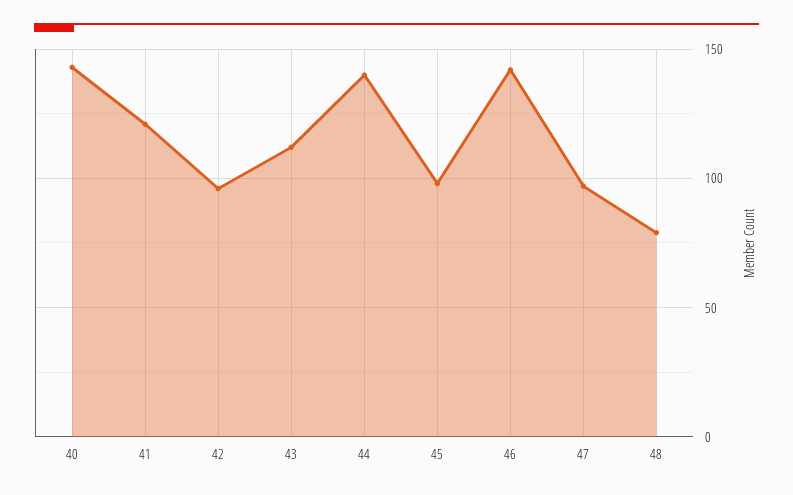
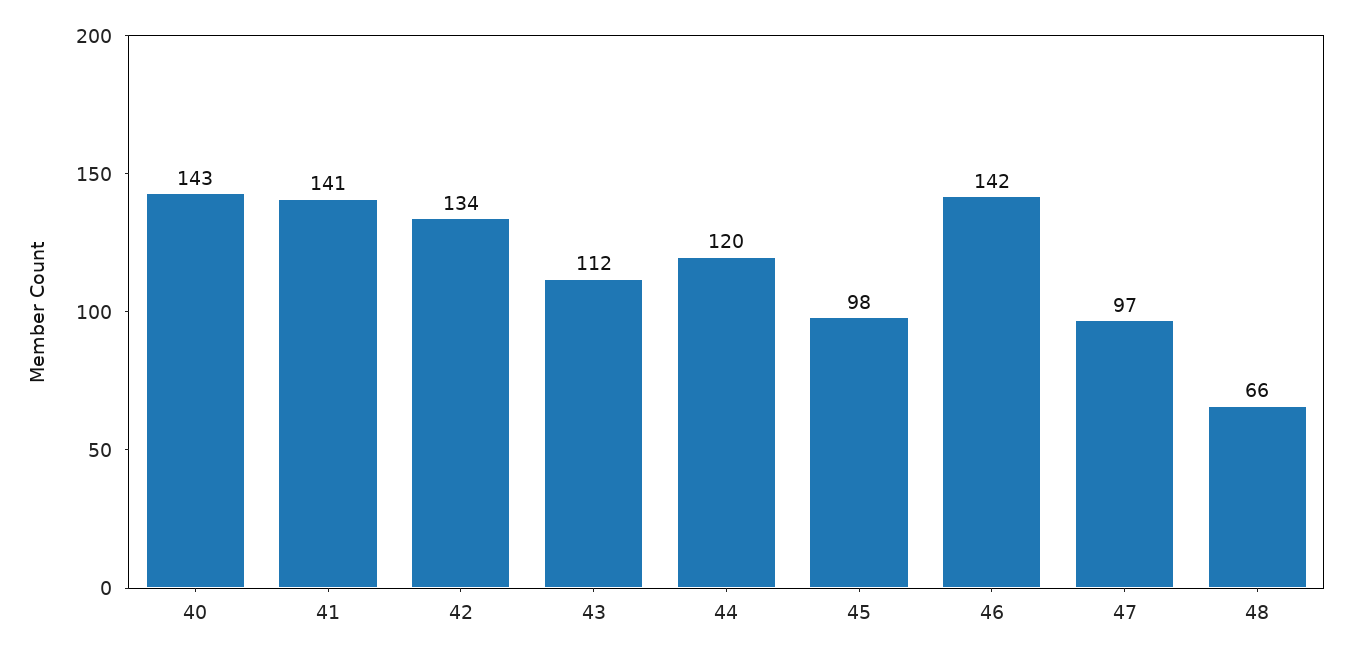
41: 120 -> 141
42: 95 -> 134
44: 140 -> 120
48: 80 -> 66

